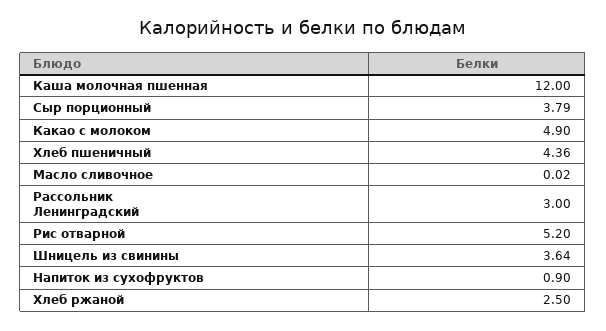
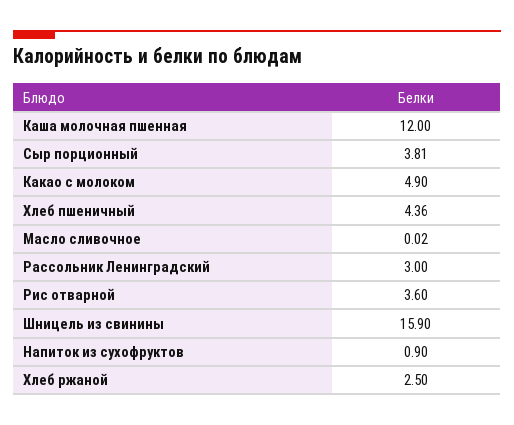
Сыр порционный: 3.79 -> 3.81
Рис отварной: 5.2 -> 3.6
Шницель из свинины: 3.64 -> 15.9

